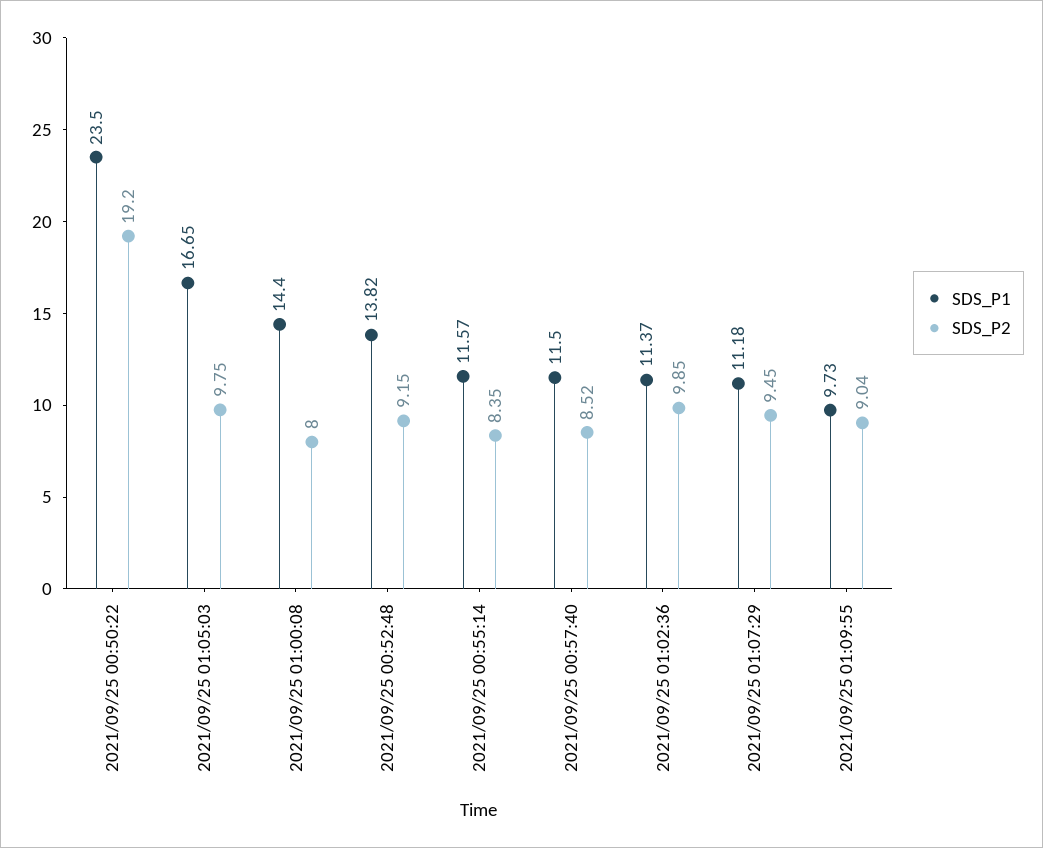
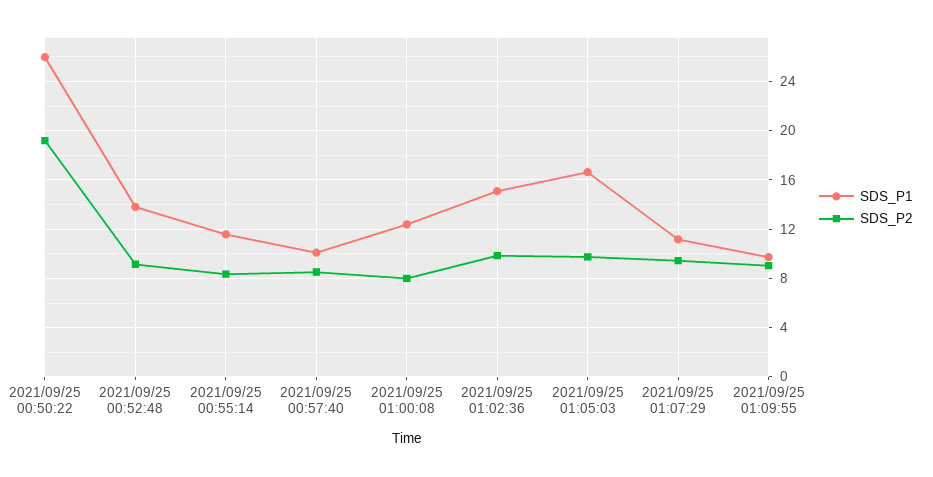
SDS_P1, 2021/09/25 00:50:22: 23.5 -> 26
SDS_P1, 2021/09/25 01:00:08: 14.4 -> 12.5
SDS_P1, 2021/09/25 00:57:40: 11.5 -> 10
SDS_P1, 2021/09/25 01:02:36: 11.37 -> 15

